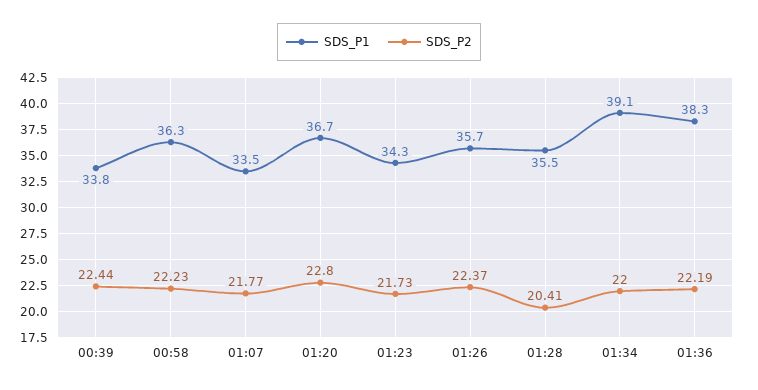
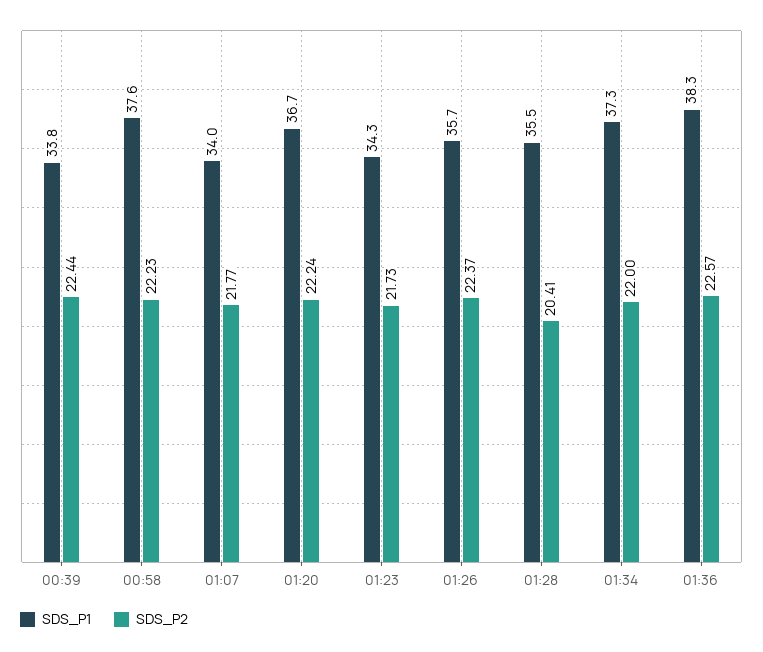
SDS_P1, 00:58: 36.3 -> 37.6
SDS_P1, 01:07: 33.5 -> 34
SDS_P2, 01:20: 22.8 -> 22.24
SDS_P1, 01:34: 39.1 -> 37.3
SDS_P2, 01:36: 22.19 -> 22.57

